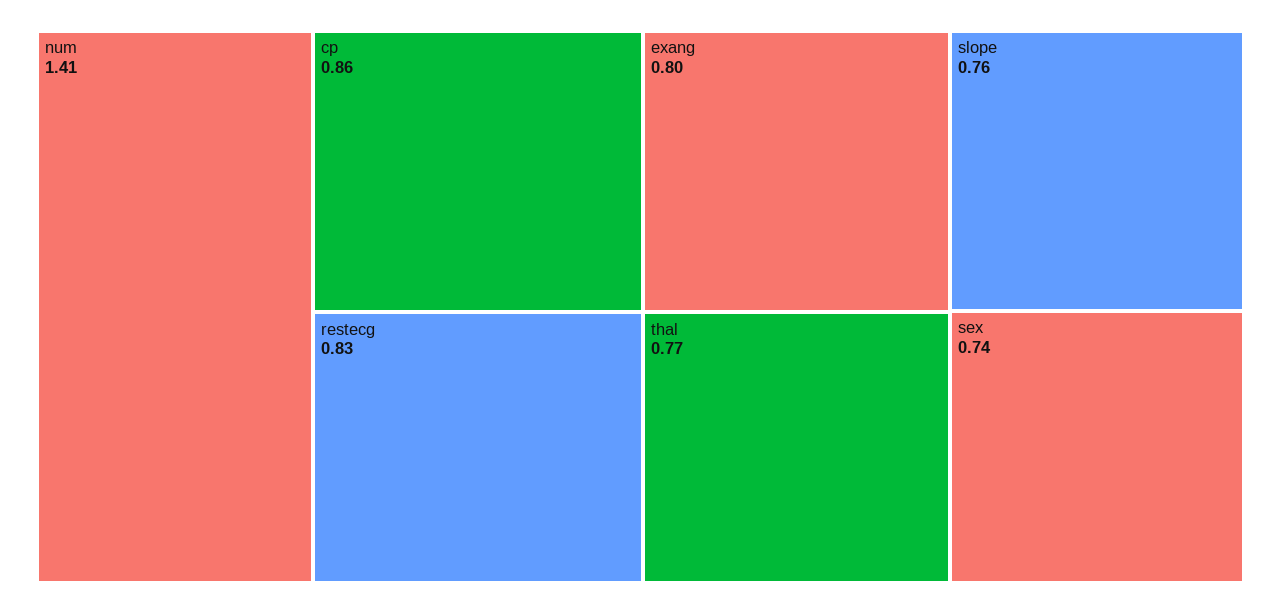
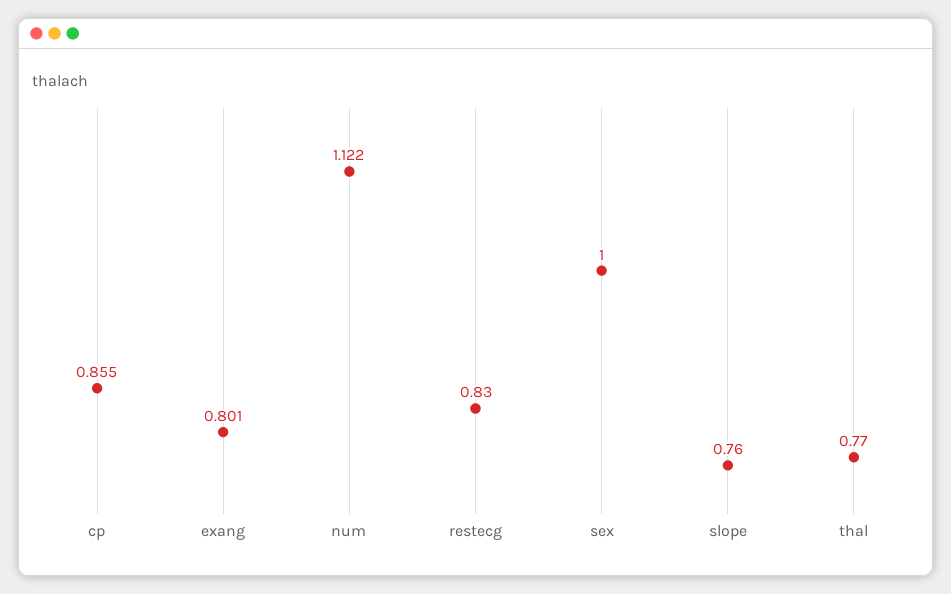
num: 1.41 -> 1.122
sex: 0.74 -> 1

